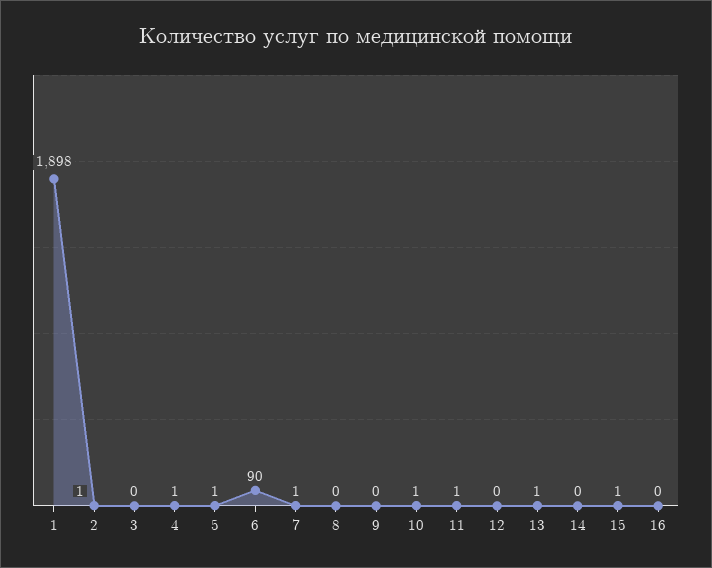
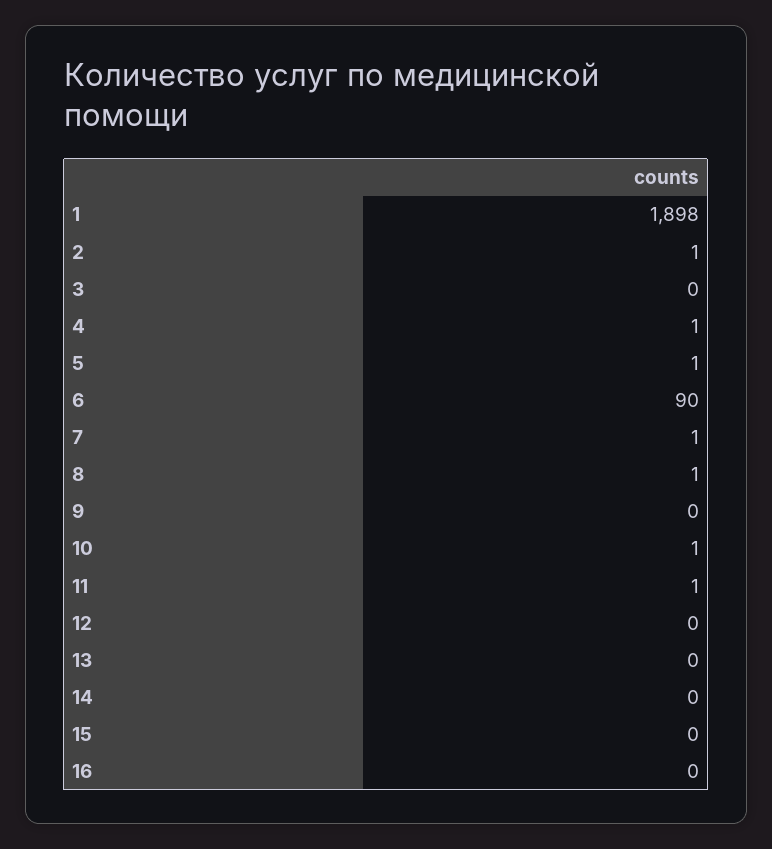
8: 0 -> 1
13: 1 -> 0
15: 1 -> 0

